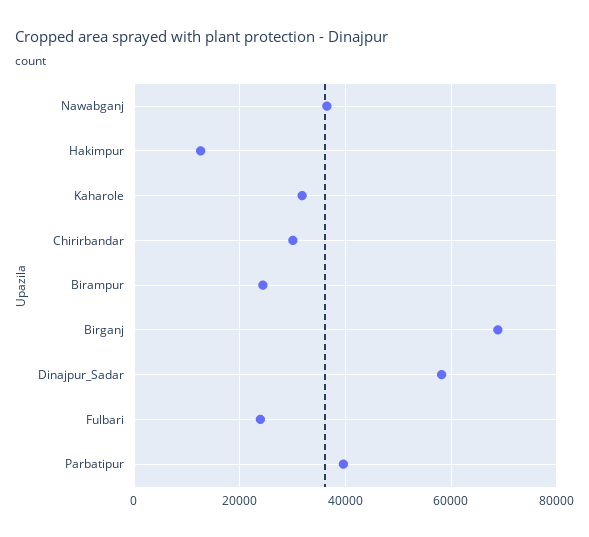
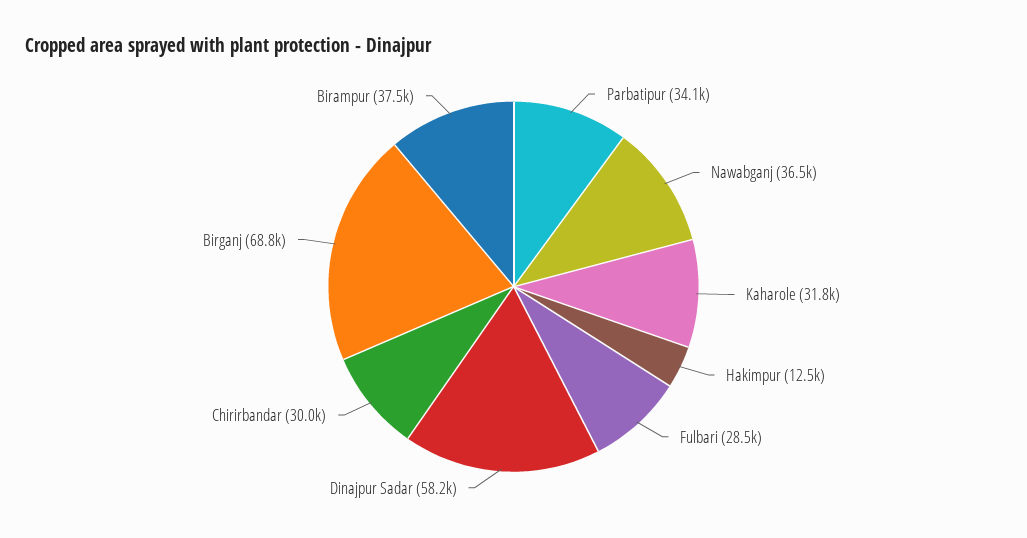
Birampur: 24000 -> 37500
Fulbari: 24000 -> 28500
Parbatipur: 40000 -> 34100

